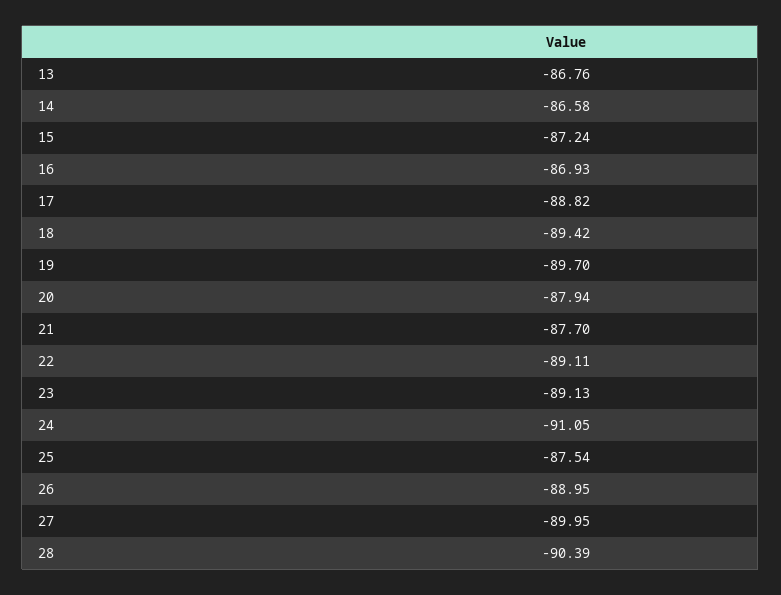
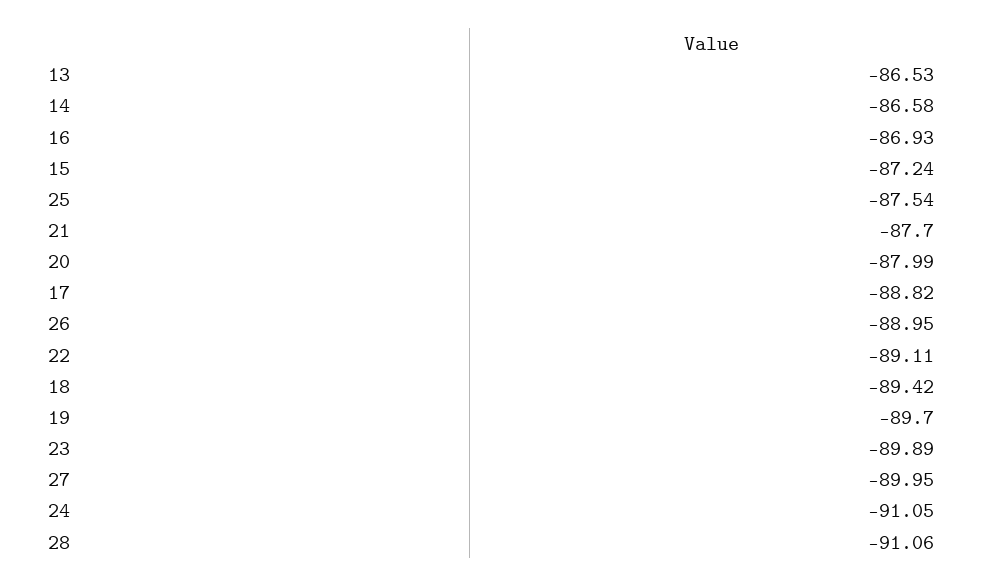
13: -86.76 -> -86.53
20: -87.94 -> -87.99
23: -89.13 -> -89.89
28: -90.39 -> -91.06

